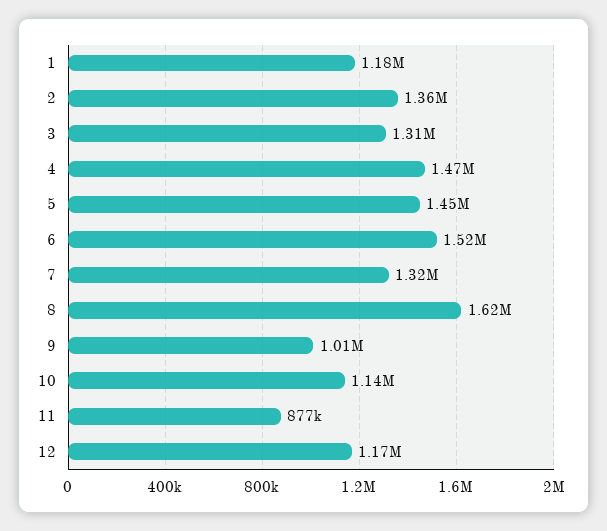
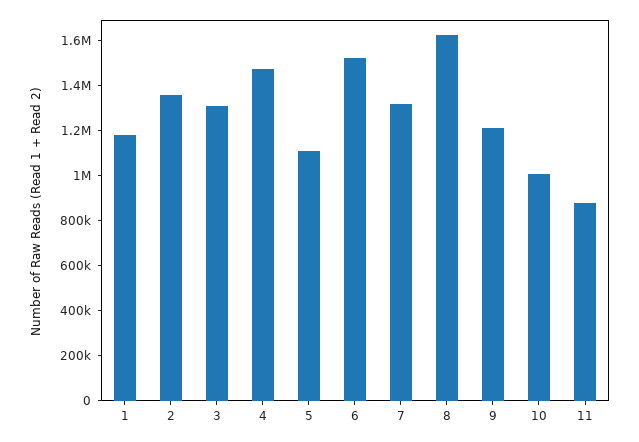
5: 1450000 -> 1100000
9: 1010000 -> 1200000
10: 1140000 -> 1000000
12: 1170000 -> none

